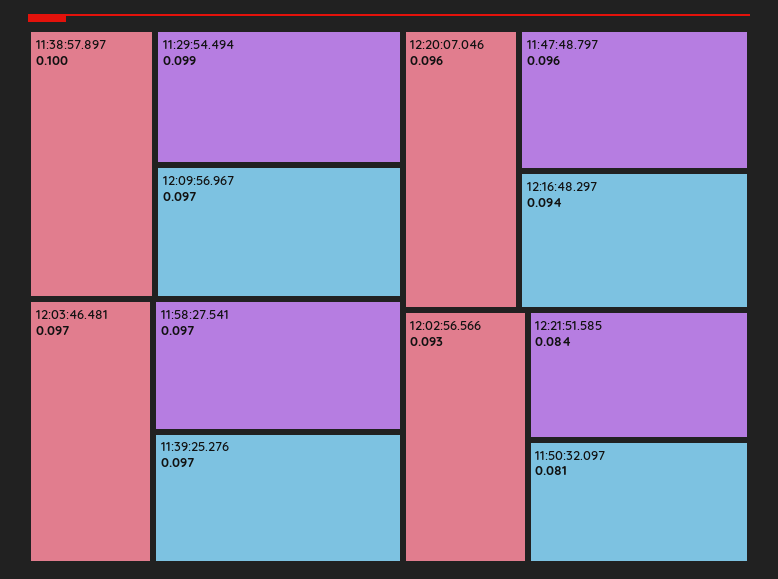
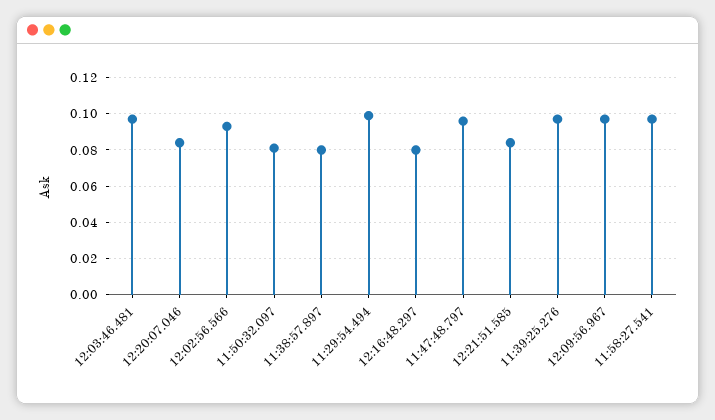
11:38:57.897: 0.1 -> 0.08
12:20:07.046: 0.096 -> 0.085
12:16:48.297: 0.094 -> 0.08

